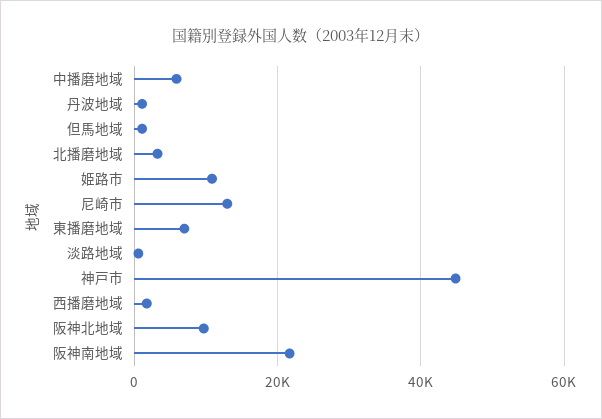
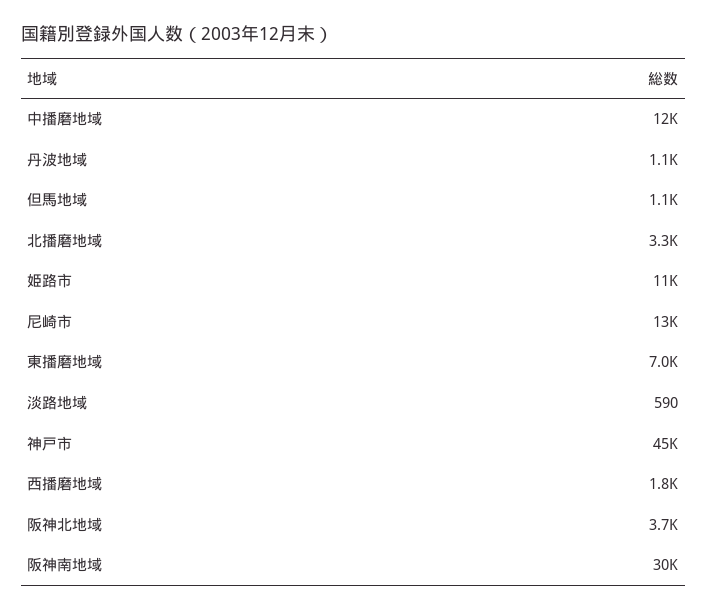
中播磨地域: 6000 -> 12000
阪神北地域: 10000 -> 3700
阪神南地域: 22000 -> 30000

